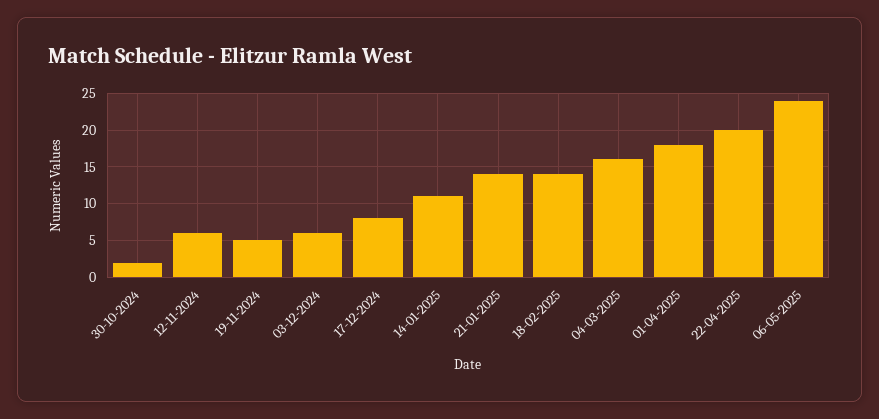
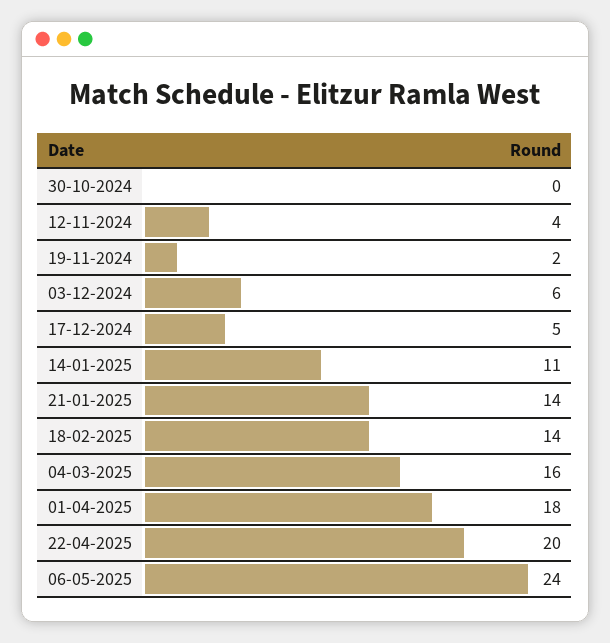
30-10-2024: 2 -> 0
12-11-2024: 6 -> 4
19-11-2024: 5 -> 2
17-12-2024: 8 -> 5

